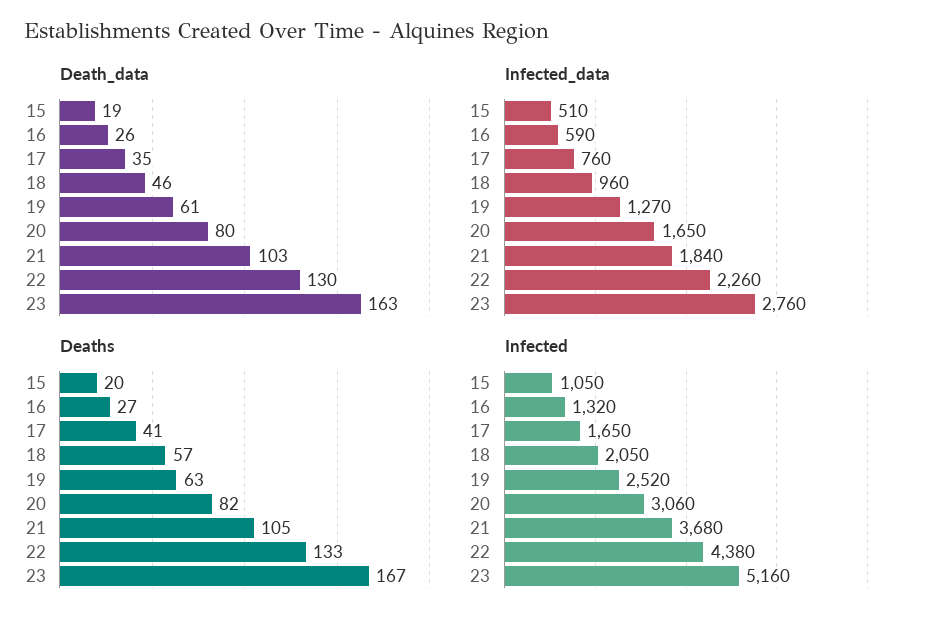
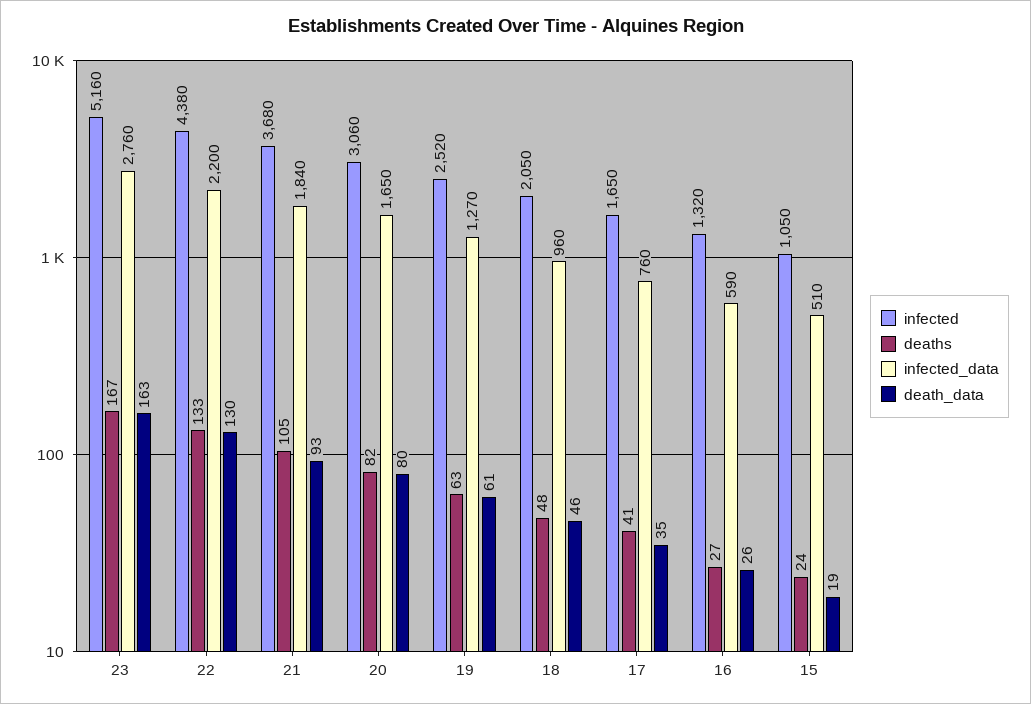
Death_data, 21: 103 -> 93
Infected_data, 22: 2260 -> 2200
Deaths, 15: 20 -> 24
Deaths, 18: 57 -> 48

